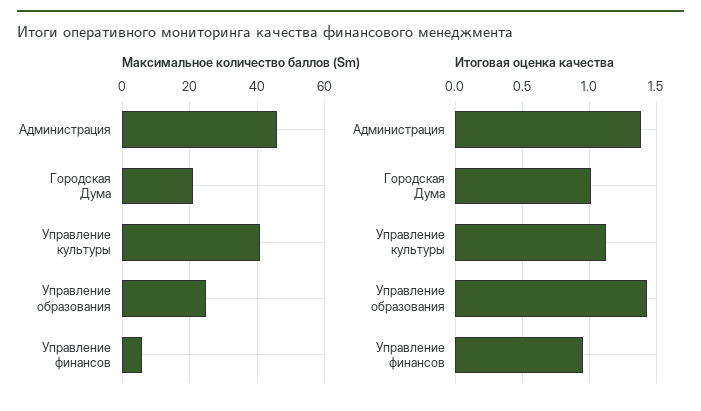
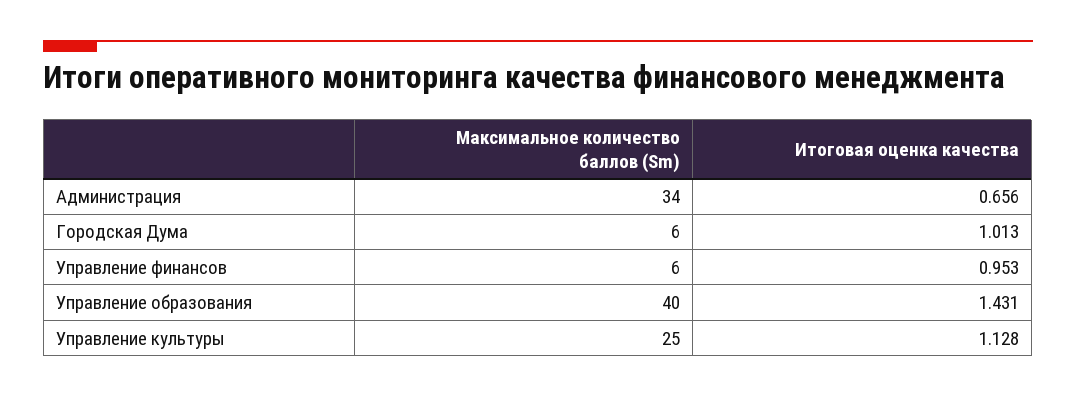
Максимальное количество баллов (Sm), Администрация: 45 -> 34
Максимальное количество баллов (Sm), Городская Дума: 20 -> 6
Максимальное количество баллов (Sm), Управление культуры: 40 -> 25
Максимальное количество баллов (Sm), Управление образования: 25 -> 40
Итоговая оценка качества, Администрация: 1.4 -> 0.656

